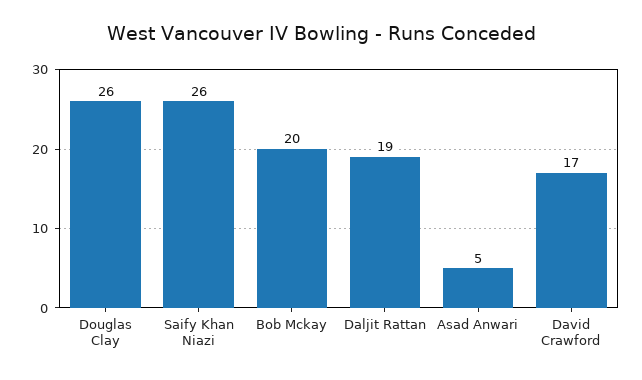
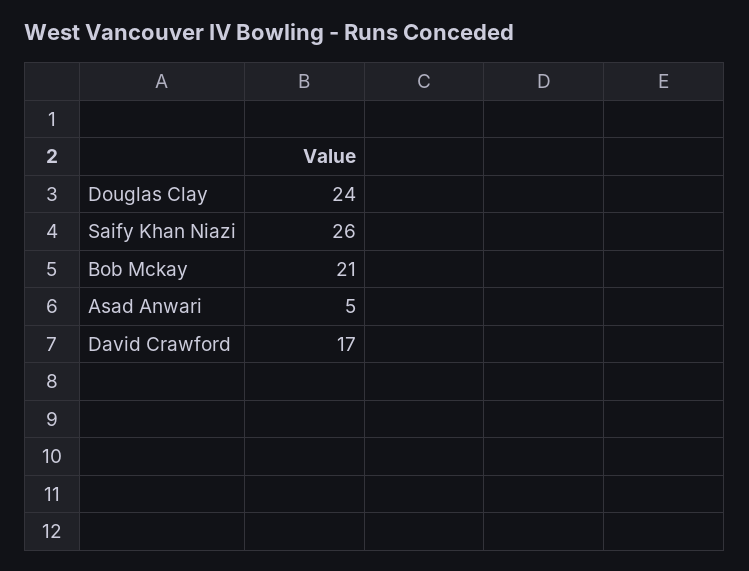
Douglas Clay: 26 -> 24
Bob Mckay: 20 -> 21
Daljit Rattan: 19 -> none

